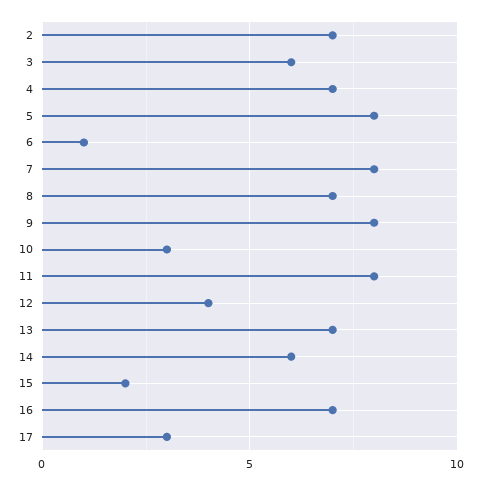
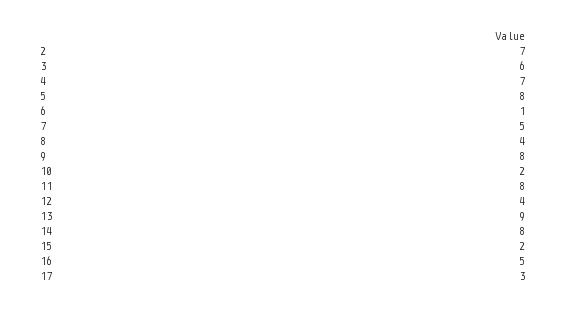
7: 8 -> 5
8: 7 -> 4
10: 3 -> 2
13: 7 -> 9
14: 6 -> 8
16: 7 -> 5

